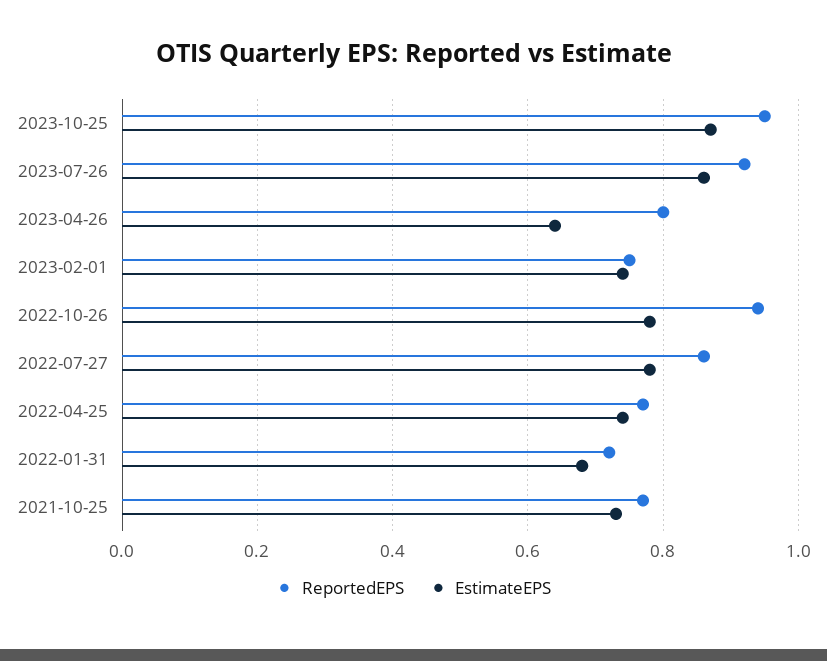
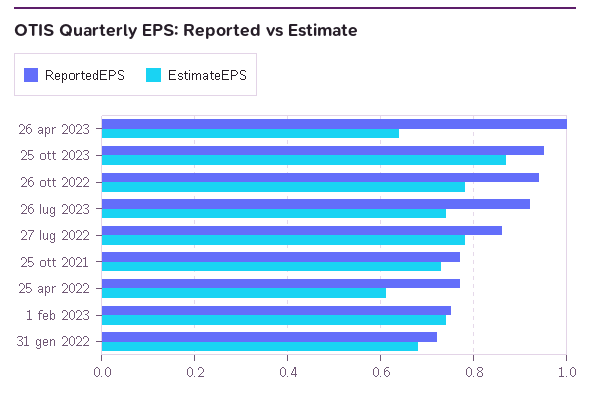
EstimateEPS, 2023-07-26: 0.85 -> 0.75
ReportedEPS, 2023-04-26: 0.8 -> 1
EstimateEPS, 2022-04-25: 0.75 -> 0.6

